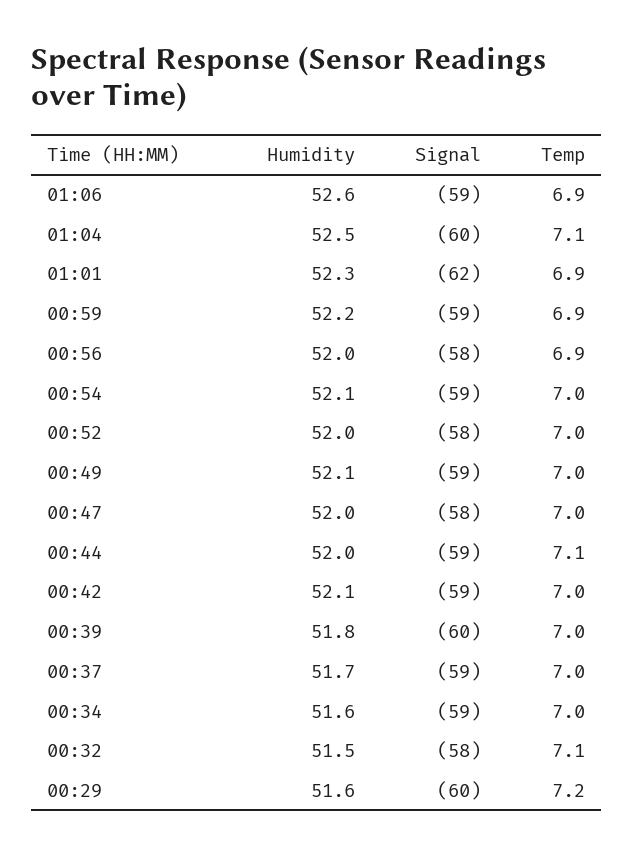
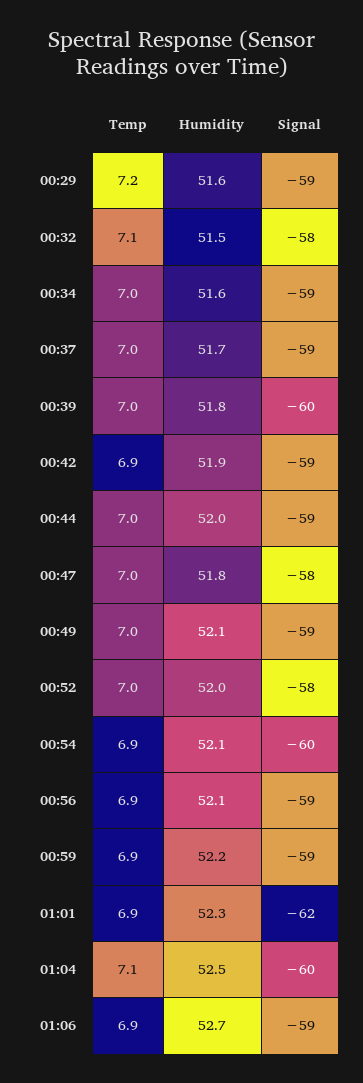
Humidity, 01:06: 52.6 -> 52.7
Humidity, 00:56: 52 -> 52.1
Signal, 00:56: -58 -> -59
Signal, 00:54: -59 -> -60
Temp, 00:54: 7 -> 6.9
Humidity, 00:47: 52 -> 51.8
Temp, 00:44: 7.1 -> 7
Humidity, 00:42: 52.1 -> 51.9
Temp, 00:42: 7 -> 6.9
Signal, 00:29: -60 -> -59

